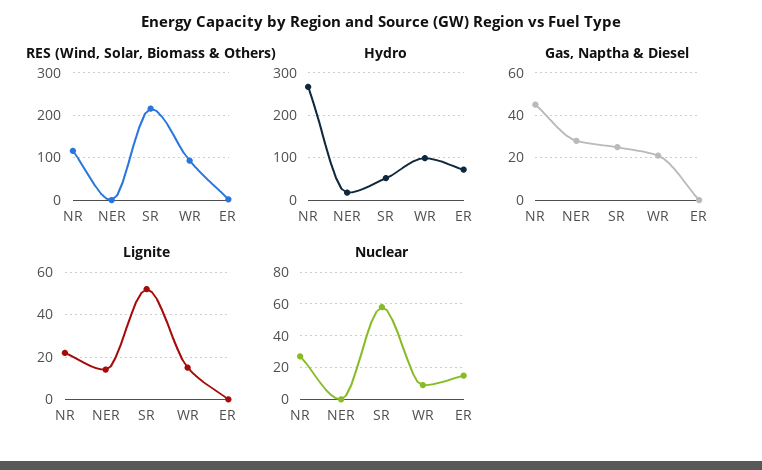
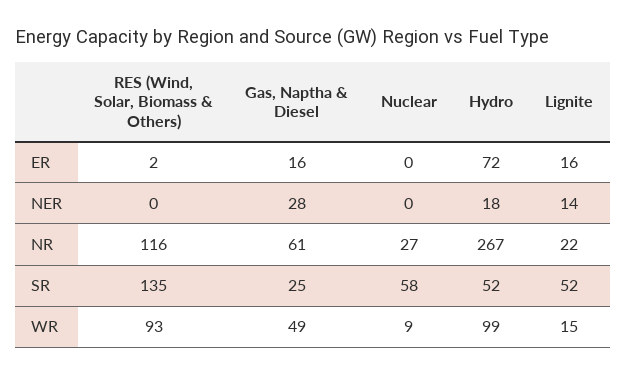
RES (Wind, Solar, Biomass & Others), SR: 220 -> 135
Gas, Naptha & Diesel, NR: 45 -> 61
Gas, Naptha & Diesel, WR: 20 -> 49
Gas, Naptha & Diesel, ER: 0 -> 16
Lignite, ER: 0 -> 16
Nuclear, ER: 15 -> 0

